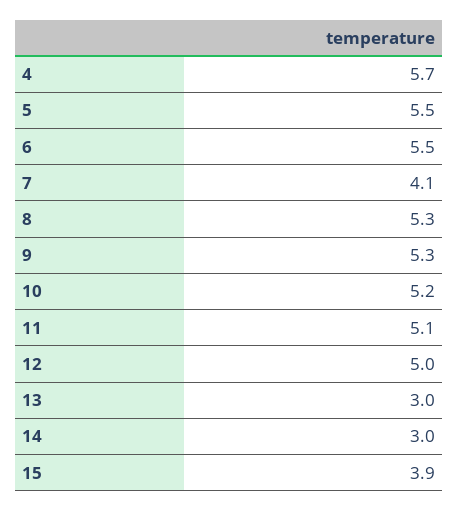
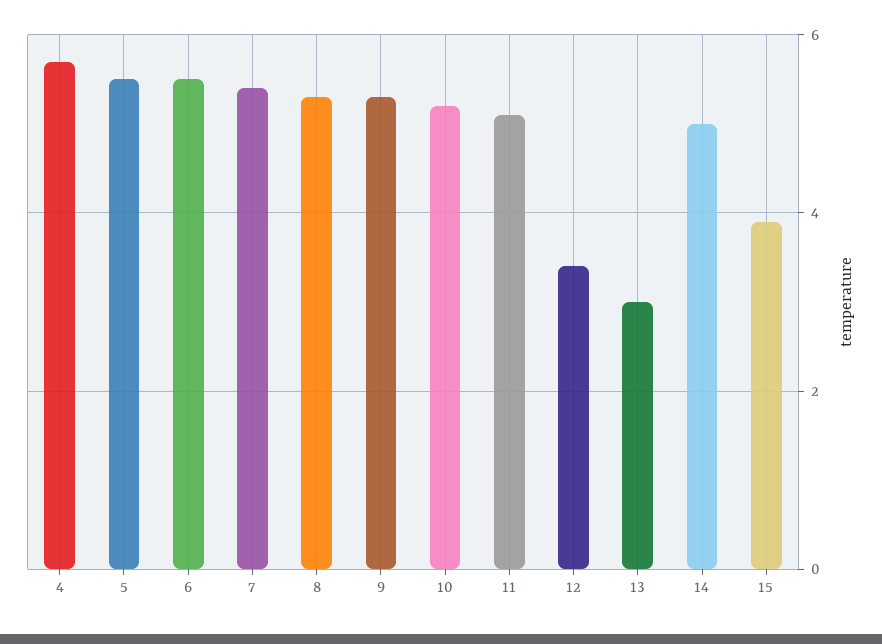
7: 4.1 -> 5.5
12: 5 -> 3.5
14: 3 -> 5

